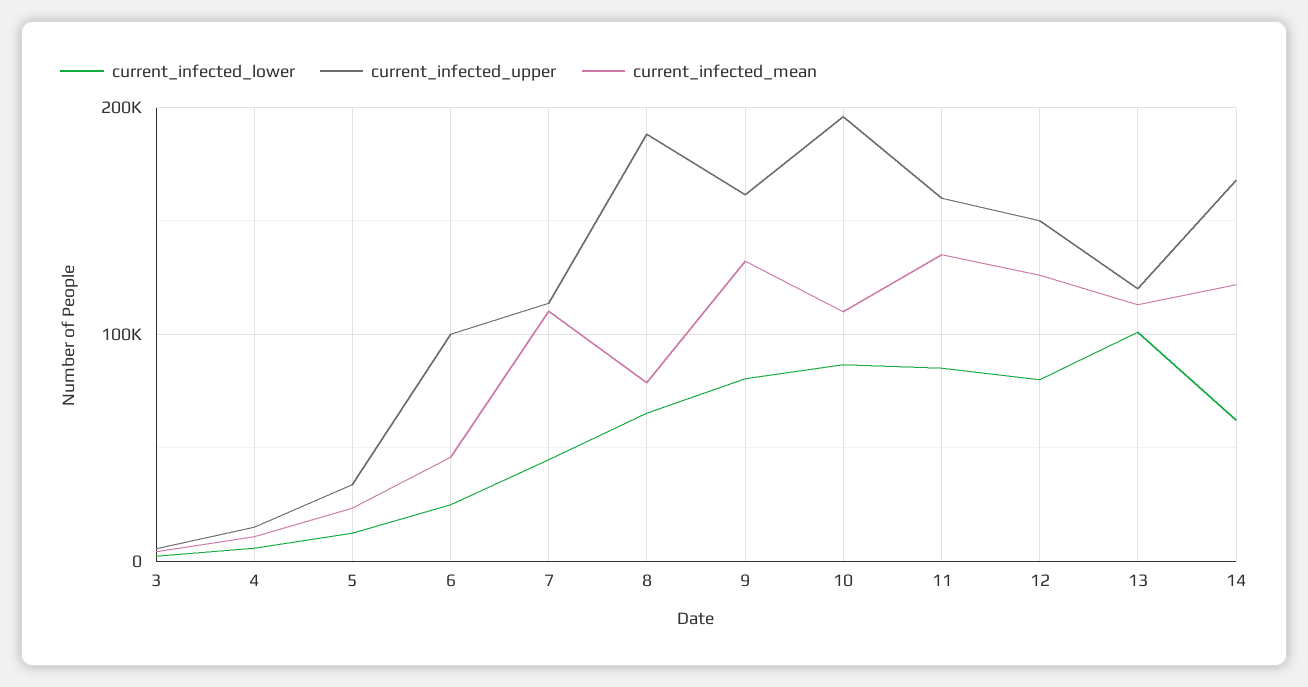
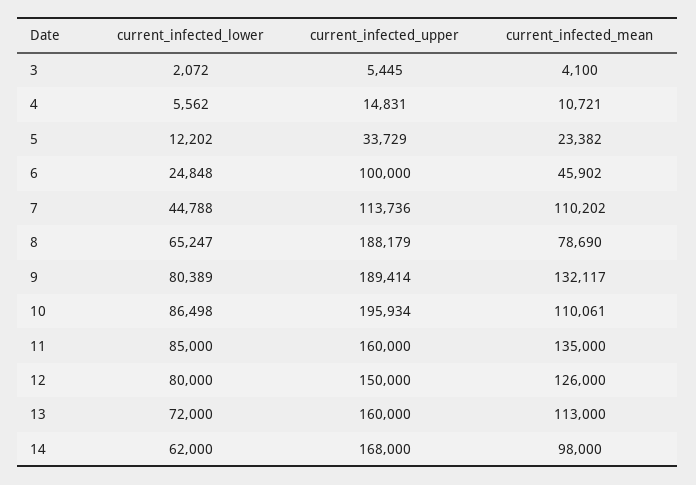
current_infected_upper, 9: 160000 -> 189414
current_infected_lower, 13: 100000 -> 72000
current_infected_upper, 13: 120000 -> 160000
current_infected_mean, 14: 120000 -> 98000

